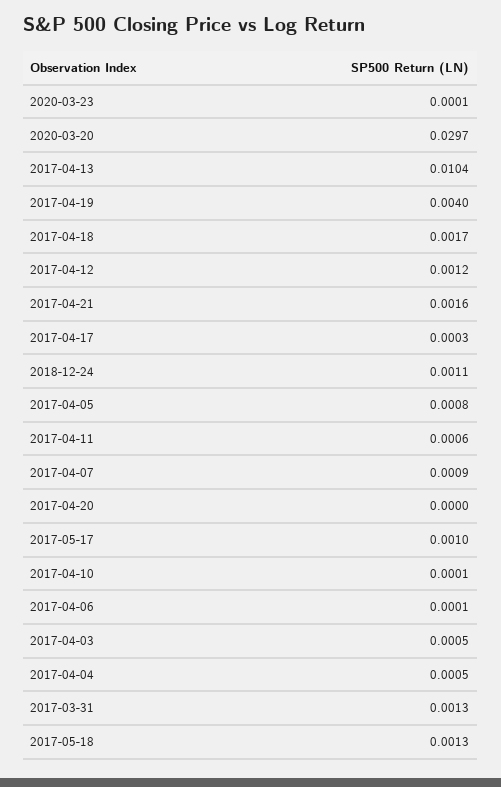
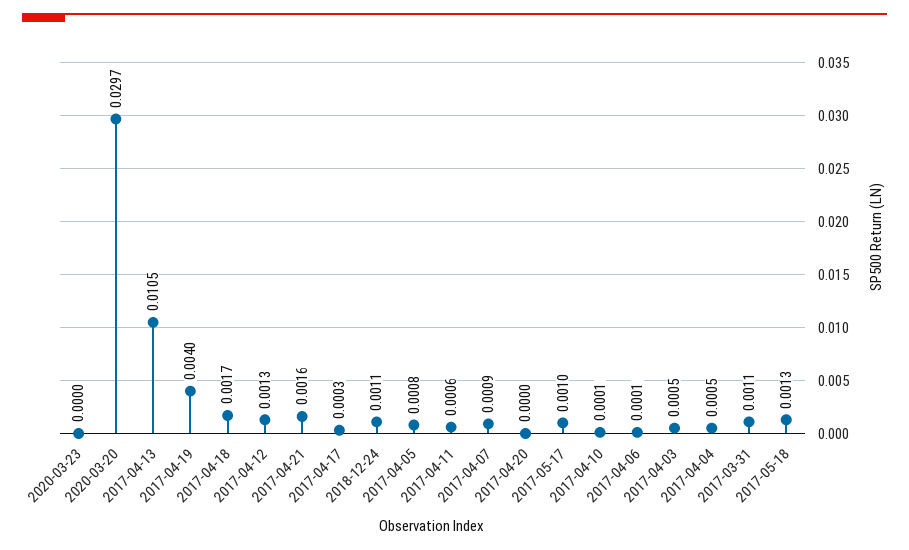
2020-03-23: 0.0001 -> 0
2017-04-13: 0.0104 -> 0.0105
2017-04-12: 0.0012 -> 0.0013
2017-03-31: 0.0013 -> 0.0011

